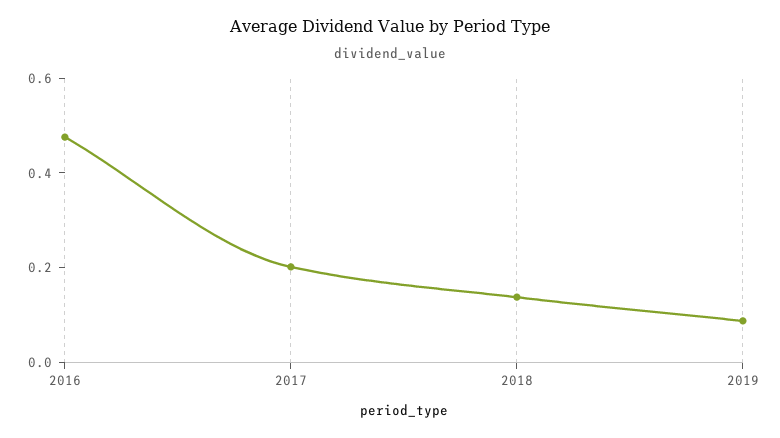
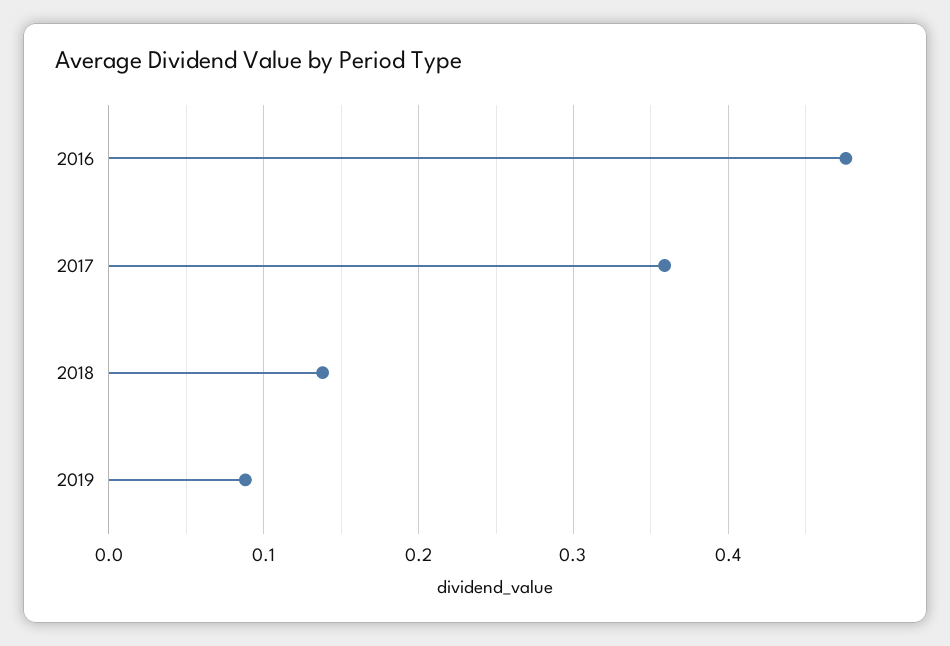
2017: 0.2 -> 0.36

